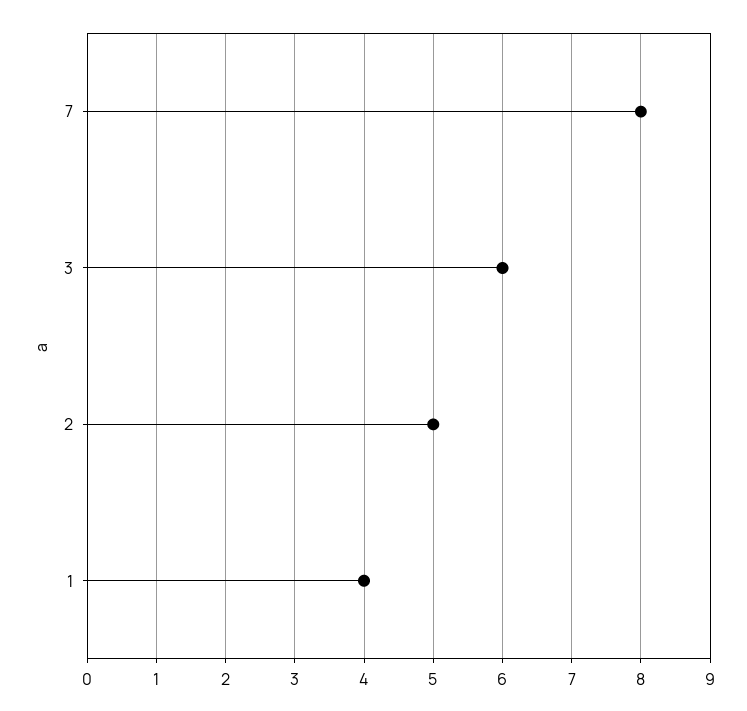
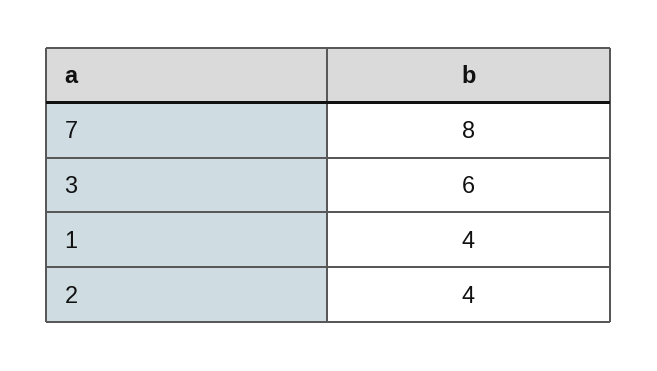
2: 5 -> 4

